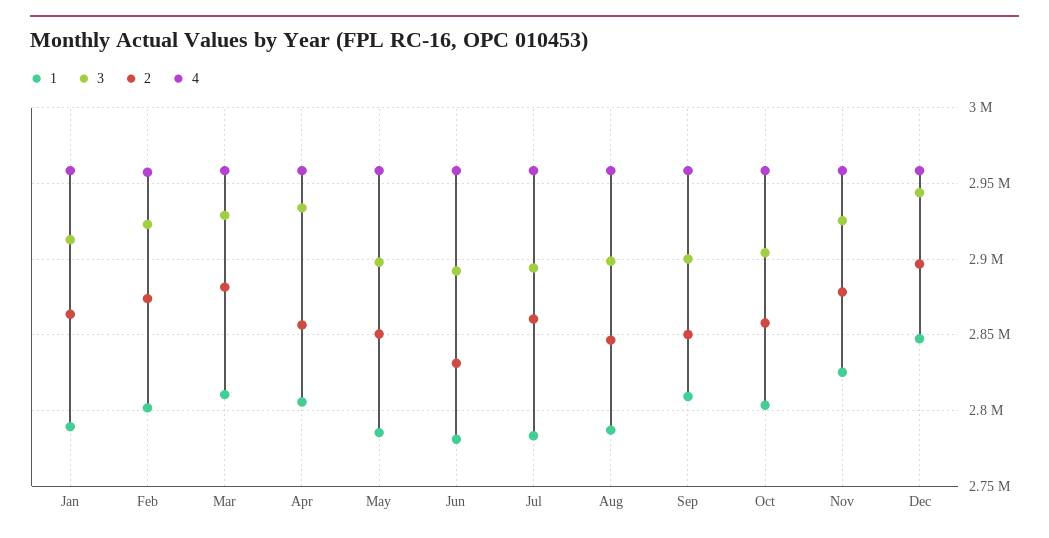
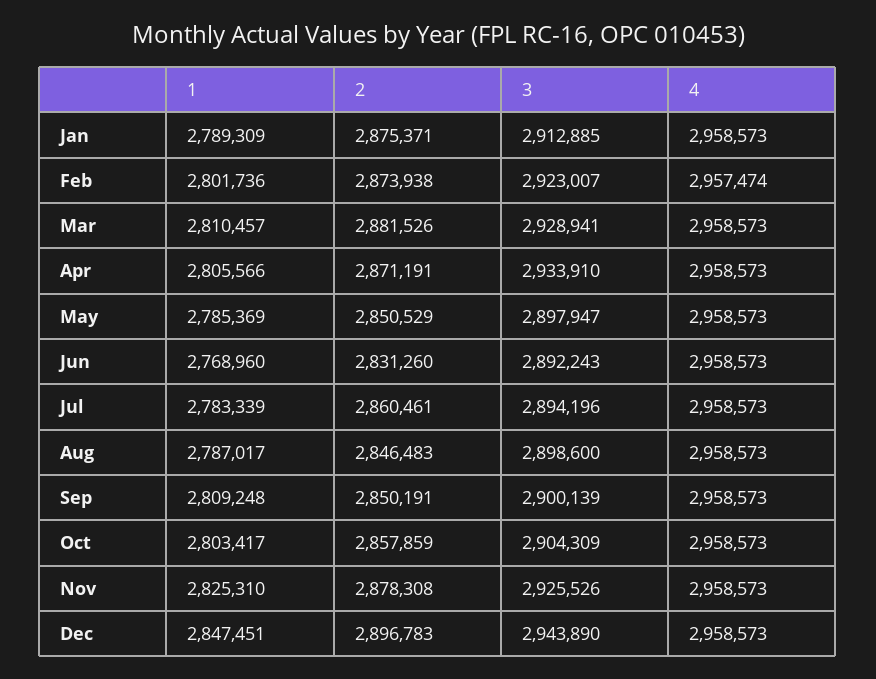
2, Jan: 2865000 -> 2875371
2, Apr: 2855000 -> 2871191
1, Jun: 2780000 -> 2768960

